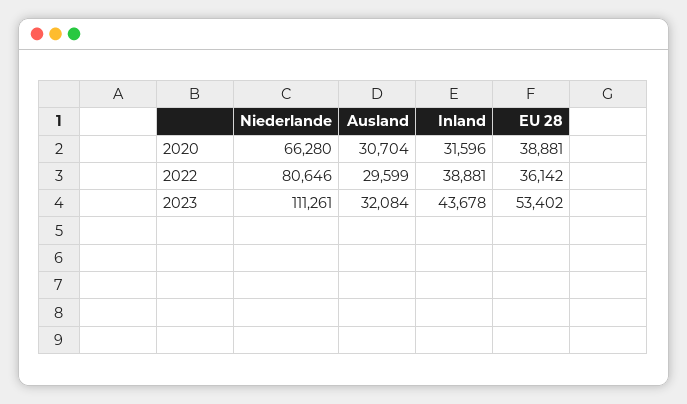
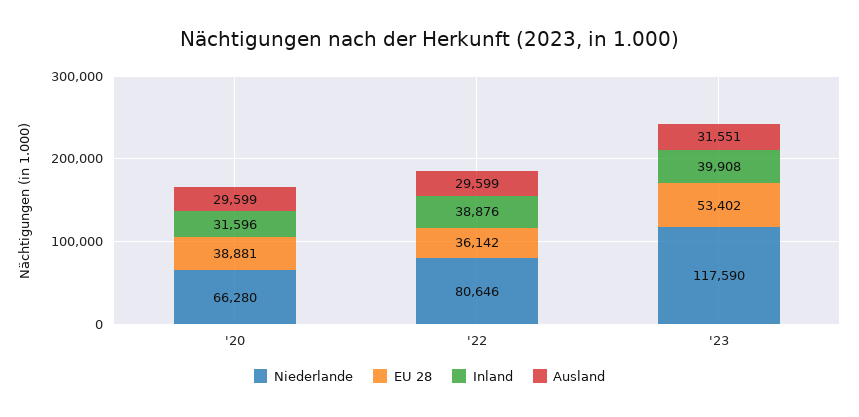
Ausland, 2020: 30704 -> 29599
Inland, 2022: 38881 -> 38876
Niederlande, 2023: 111261 -> 117590
Ausland, 2023: 32084 -> 31551
Inland, 2023: 43678 -> 39908

